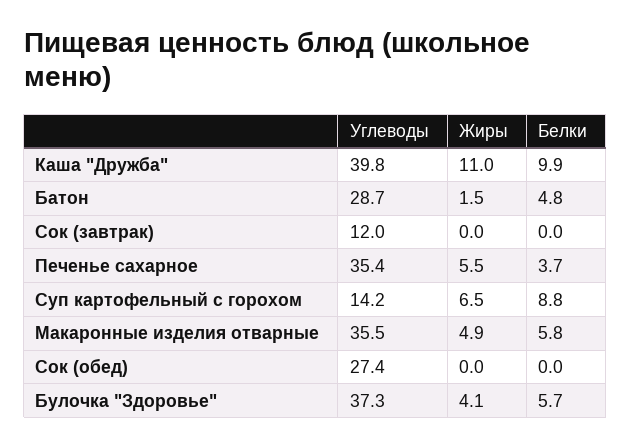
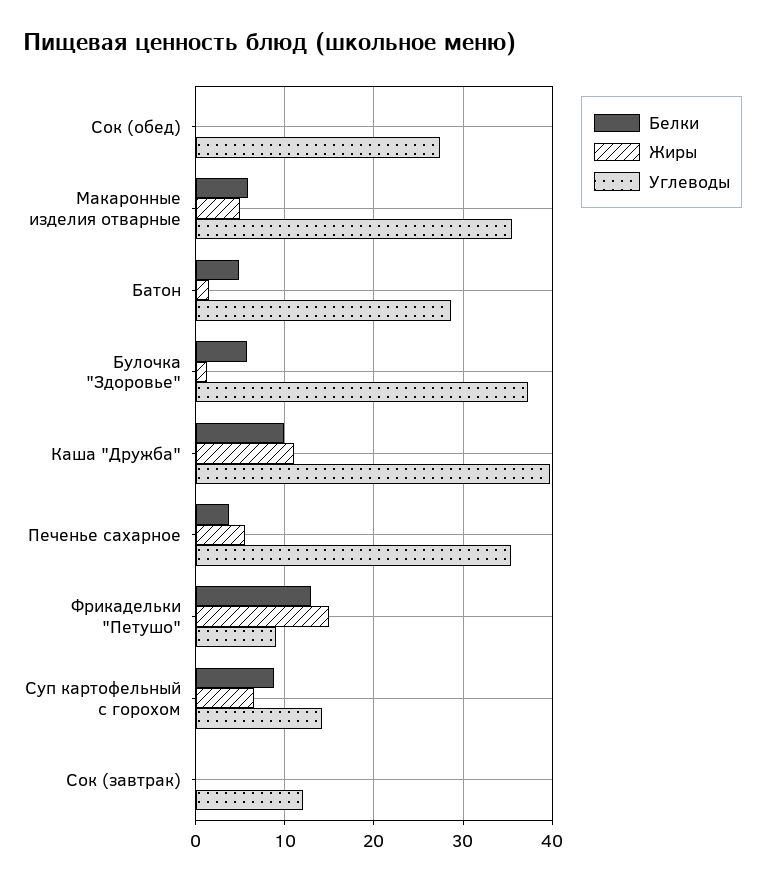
Жиры, Булочка "Здоровье": 4.1 -> 1
Белки, Фрикадельки "Петушо": none -> 13
Жиры, Фрикадельки "Петушо": none -> 15
Углеводы, Фрикадельки "Петушо": none -> 9

